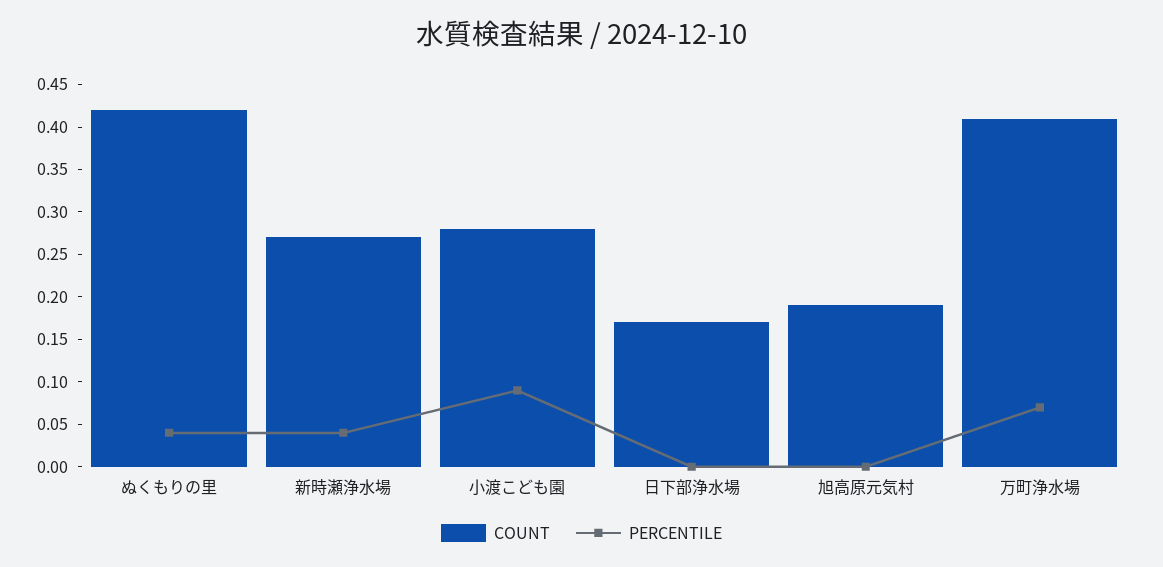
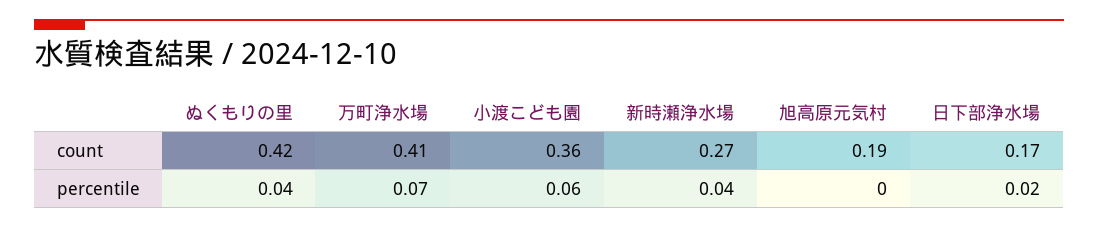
COUNT, 小渡こども園: 0.28 -> 0.36
PERCENTILE, 小渡こども園: 0.09 -> 0.06
PERCENTILE, 日下部浄水場: 0 -> 0.02

